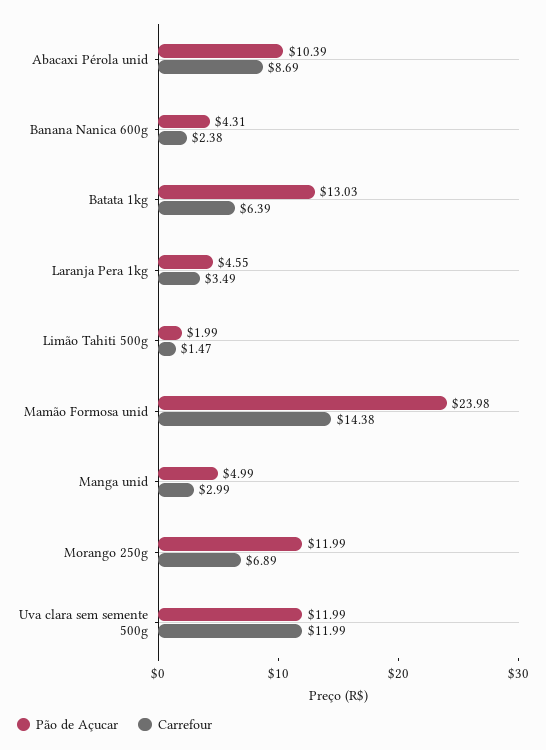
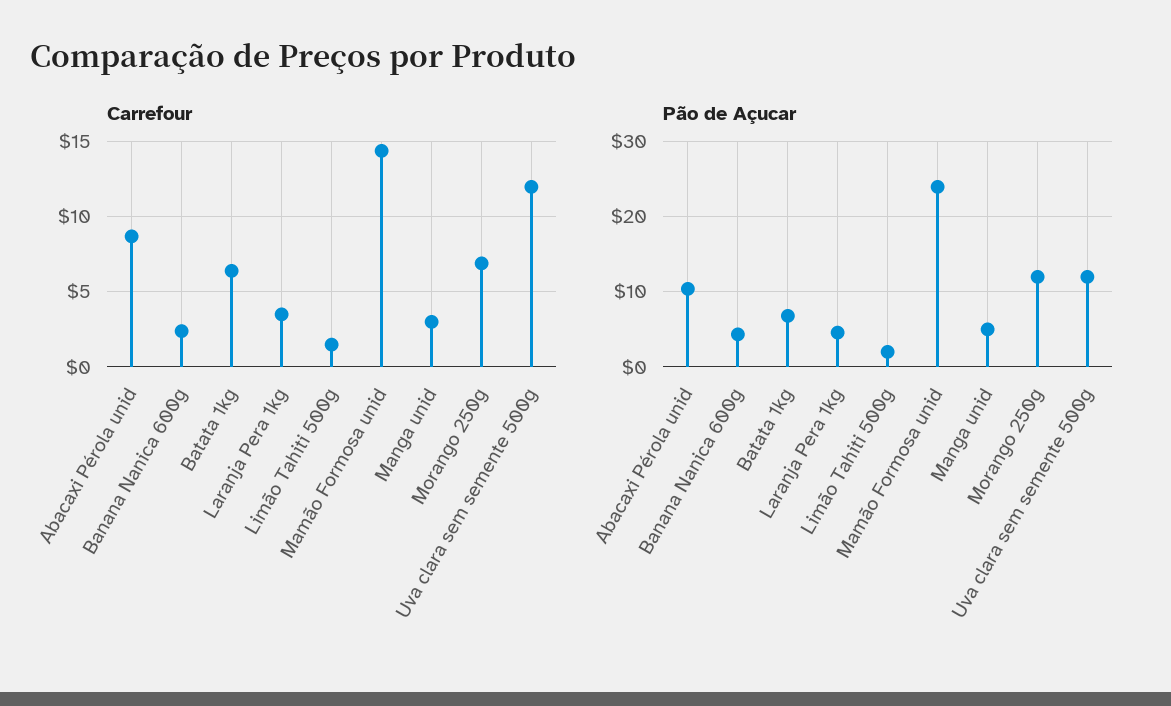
Pão de Açucar, Batata 1kg: 13.03 -> 7

